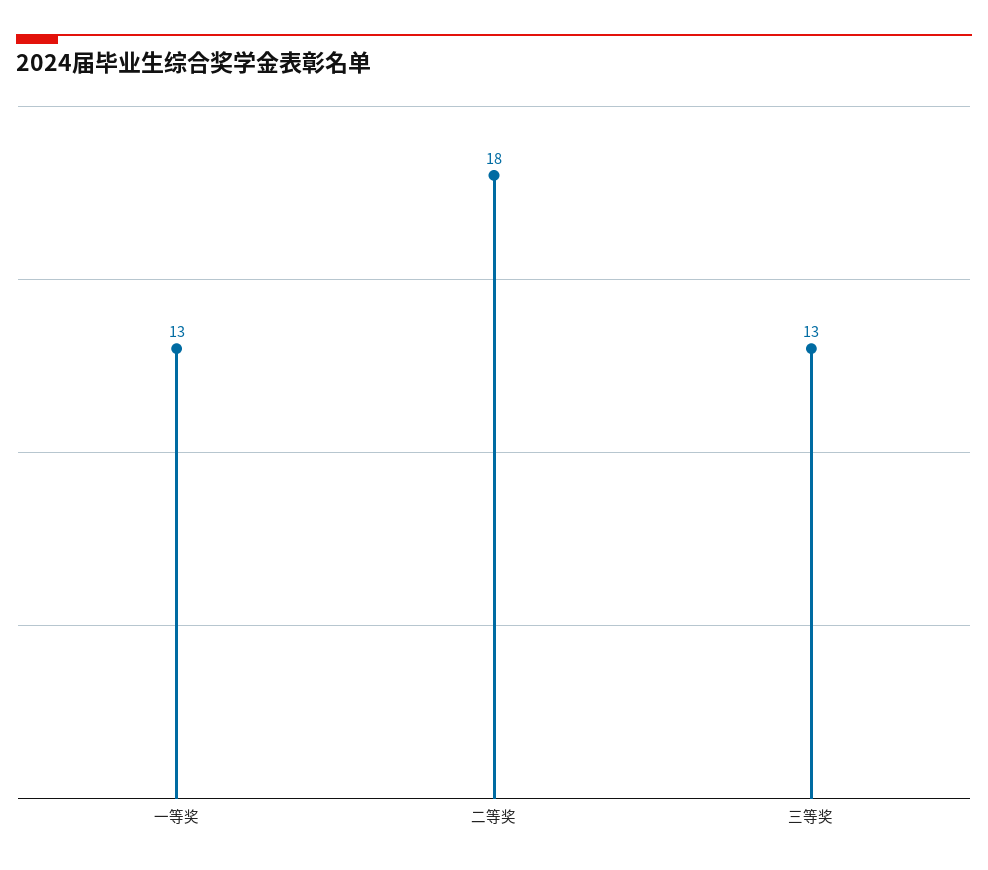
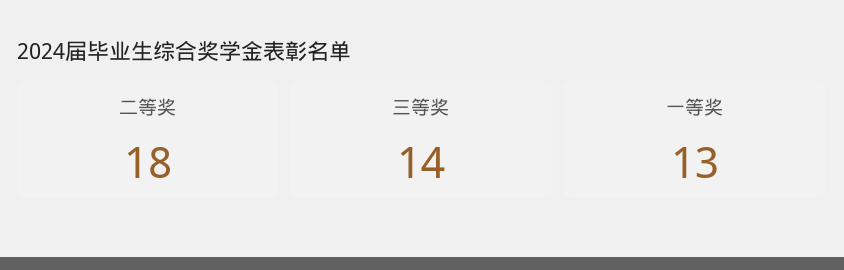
三等奖: 13 -> 14

